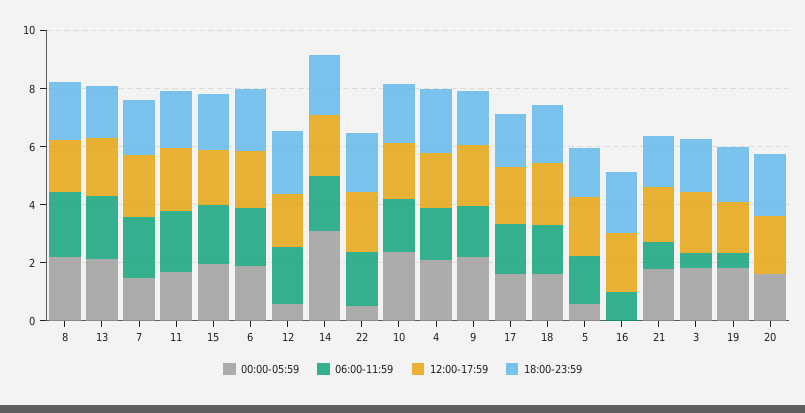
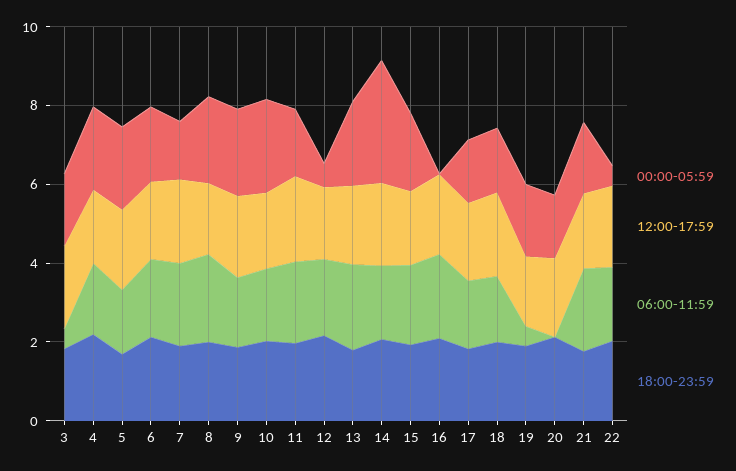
00:00-05:59, 5: 0.5 -> 2
06:00-11:59, 16: 1 -> 2
06:00-11:59, 21: 1 -> 2

